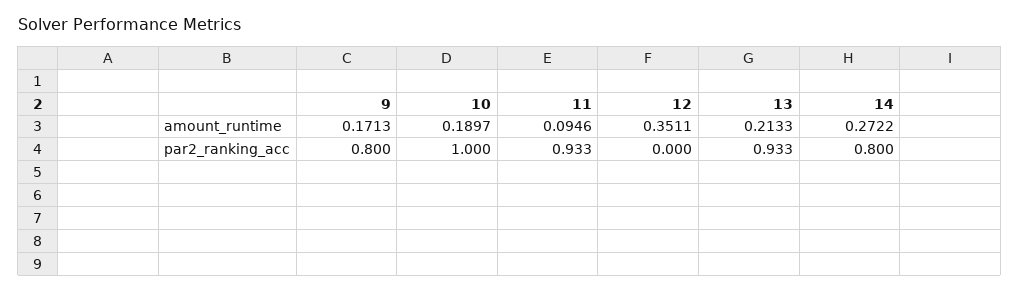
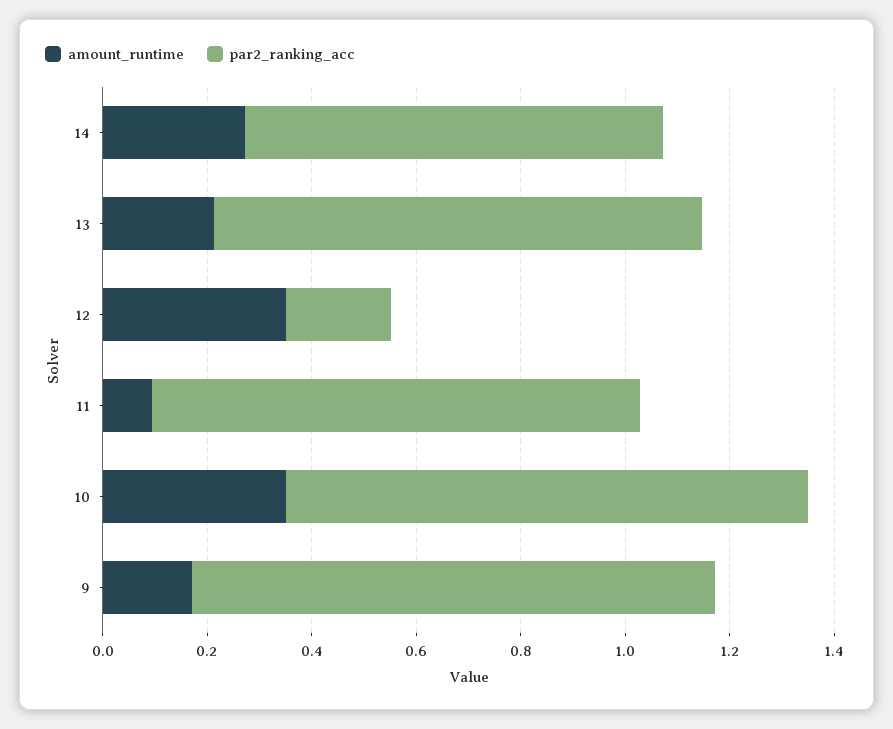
amount_runtime, 10: 0.1897 -> 0.35
par2_ranking_acc, 9: 0.8 -> 1
par2_ranking_acc, 12: 0 -> 0.2

